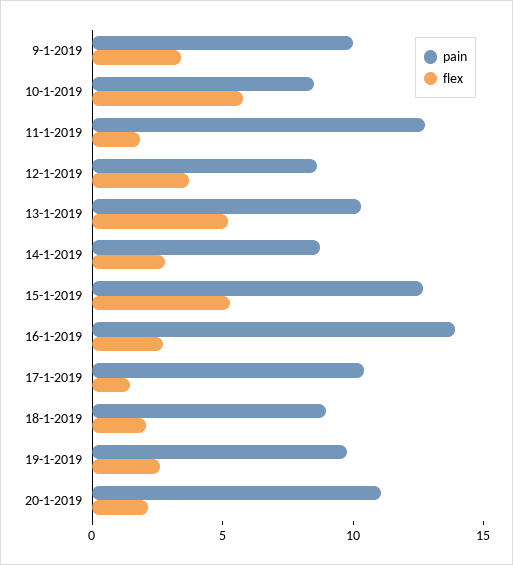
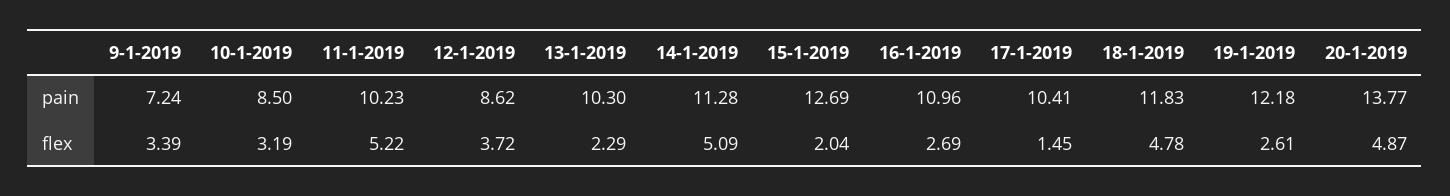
pain, 9-1-2019: 10 -> 7.24
flex, 10-1-2019: 6 -> 3.19
pain, 11-1-2019: 13 -> 10.23
flex, 11-1-2019: 2 -> 5.22
flex, 13-1-2019: 5 -> 2.29
pain, 14-1-2019: 9 -> 11.28
flex, 14-1-2019: 3 -> 5.09
flex, 15-1-2019: 5 -> 2.04
pain, 16-1-2019: 14 -> 10.96
pain, 18-1-2019: 9 -> 11.83
flex, 18-1-2019: 2 -> 4.78
pain, 19-1-2019: 10 -> 12.18
pain, 20-1-2019: 11 -> 13.77
flex, 20-1-2019: 2 -> 4.87

